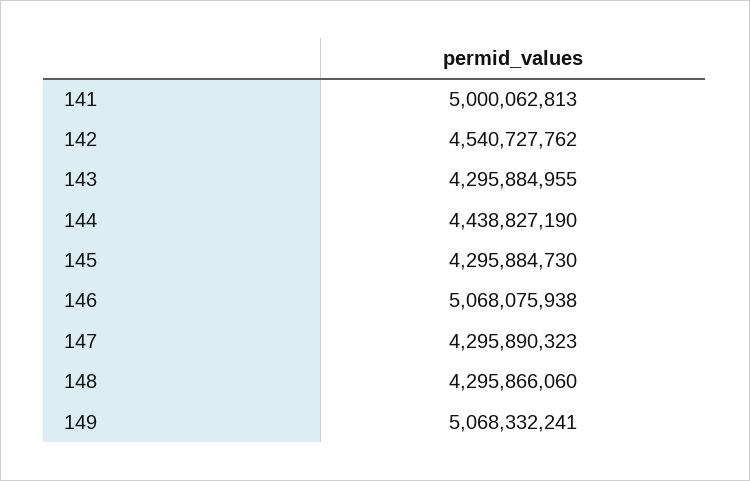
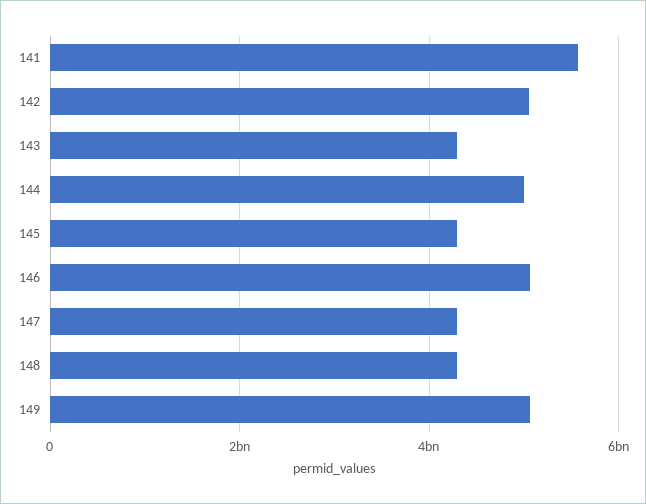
141: 5000062813 -> 5600000000
142: 4540727762 -> 5000000000
144: 4438827190 -> 5000000000

